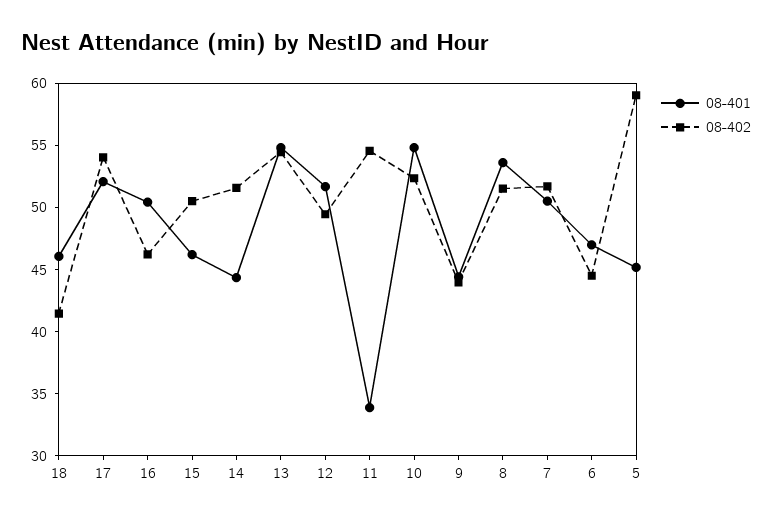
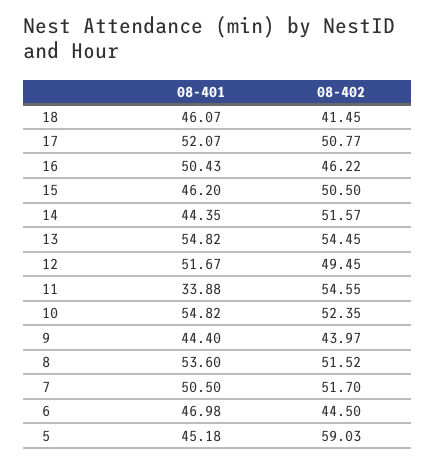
08-402, 17: 54 -> 50.77

